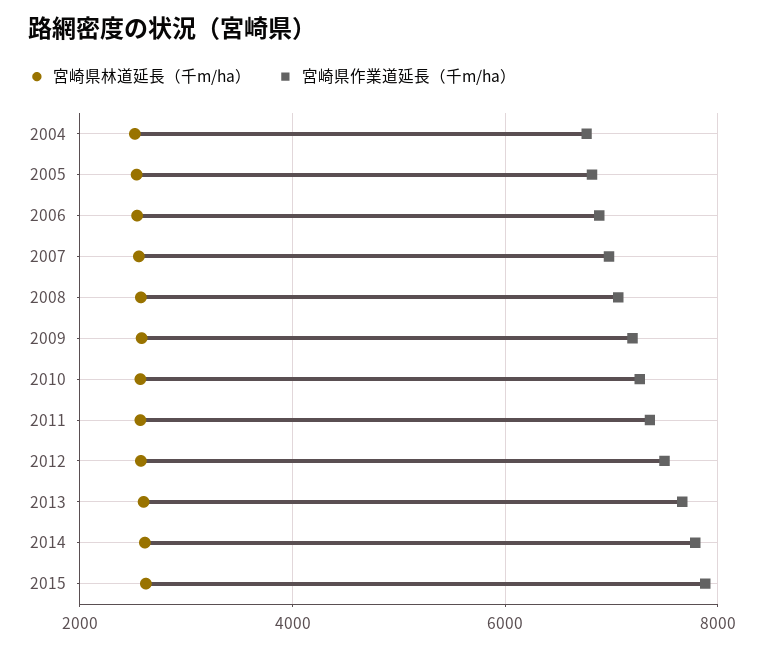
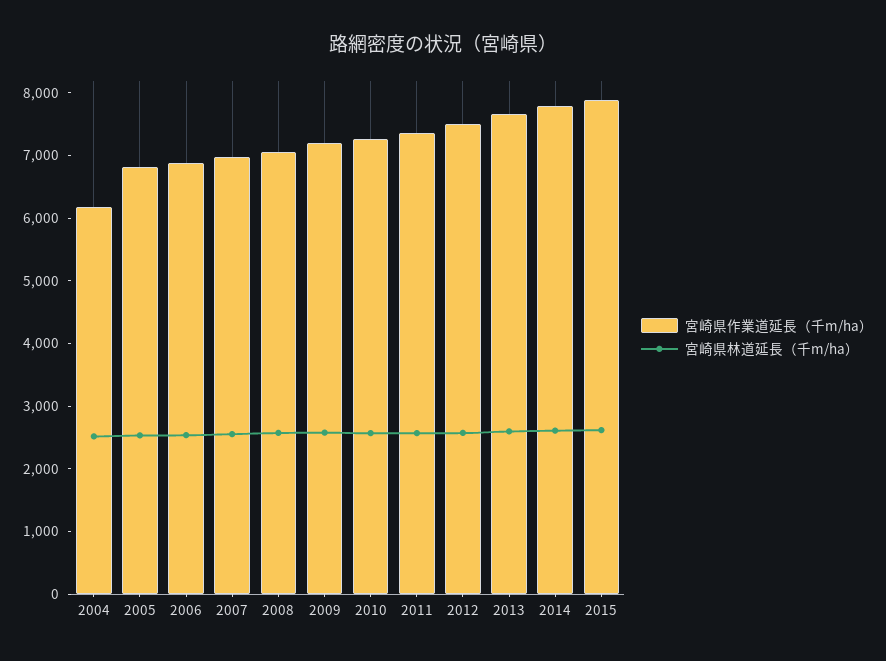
宮崎県作業道延長（千m/ha）, 2004: 6800 -> 6200

